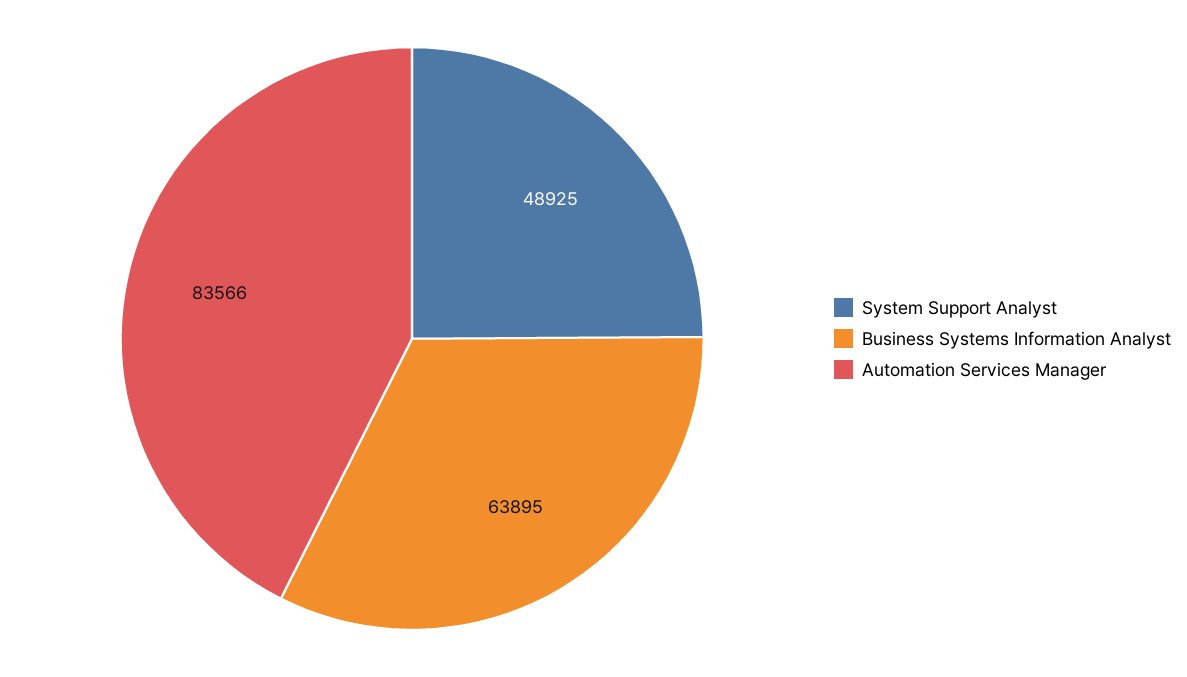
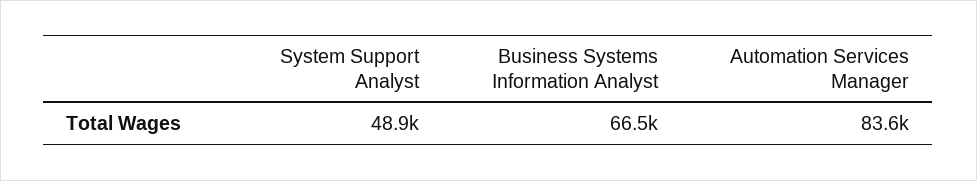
Business Systems Information Analyst: 63895 -> 66500

